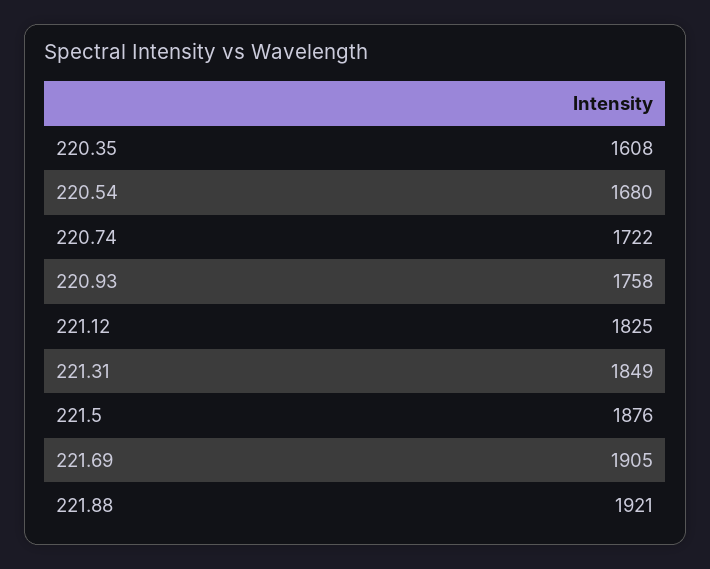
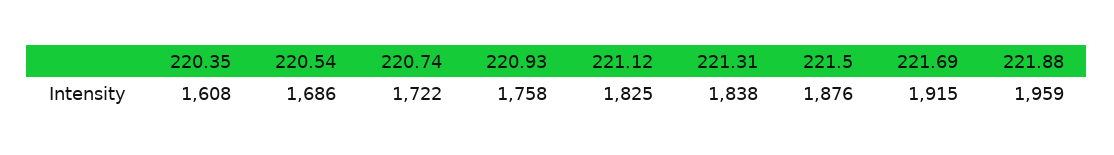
220.54: 1680 -> 1686
221.31: 1849 -> 1838
221.69: 1905 -> 1915
221.88: 1921 -> 1959

